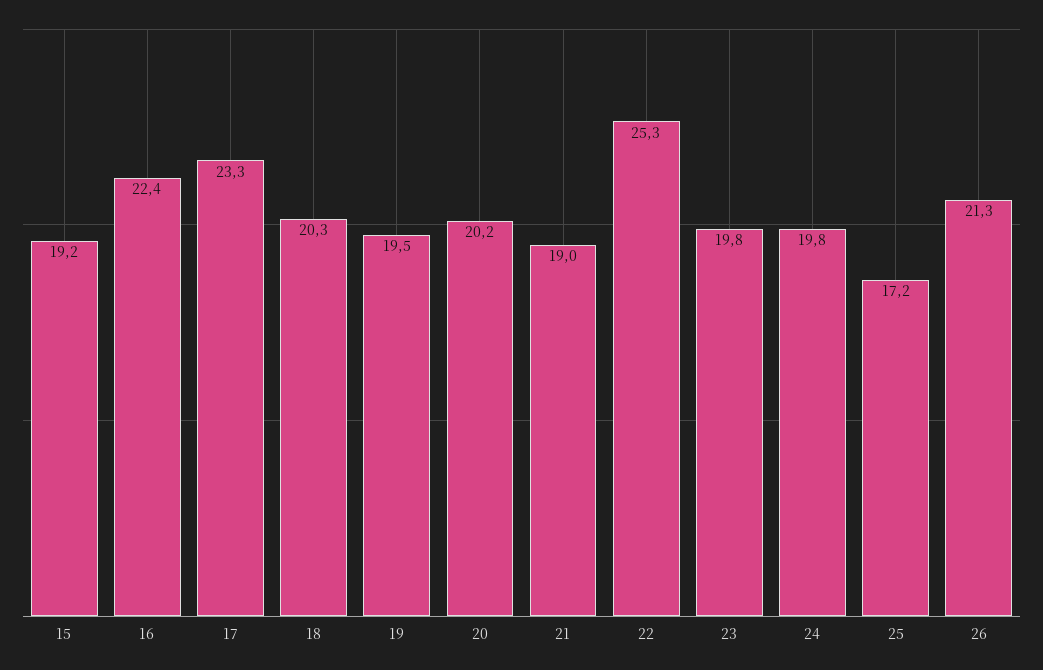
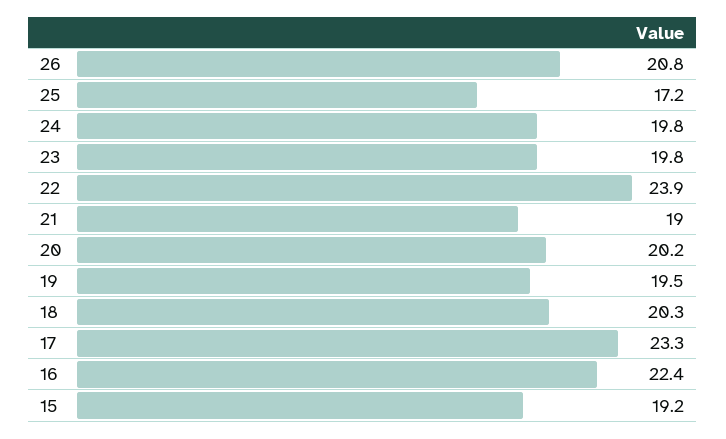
22: 25.3 -> 23.9
26: 21.3 -> 20.8

